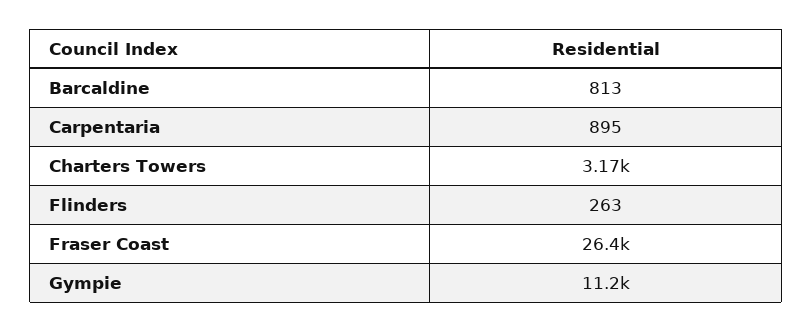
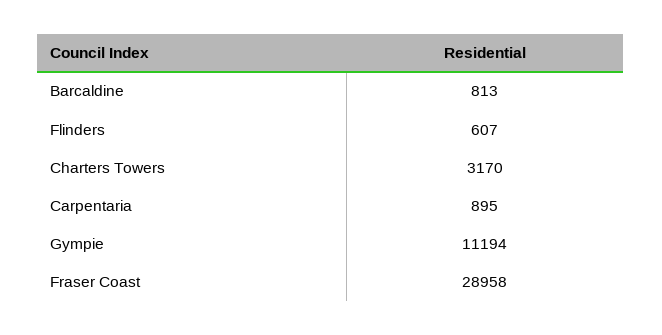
Flinders: 263 -> 607
Fraser Coast: 26400 -> 28958

